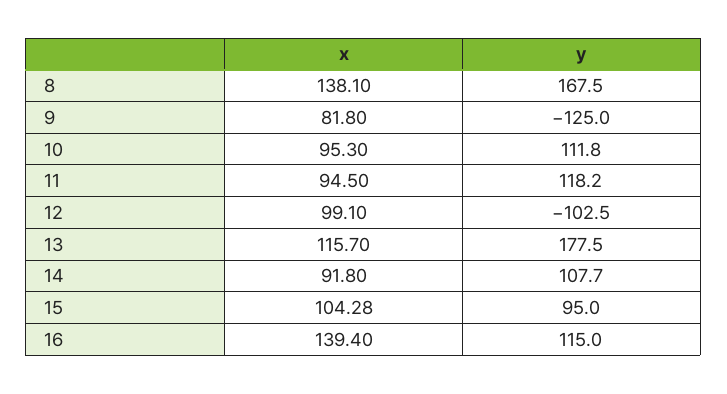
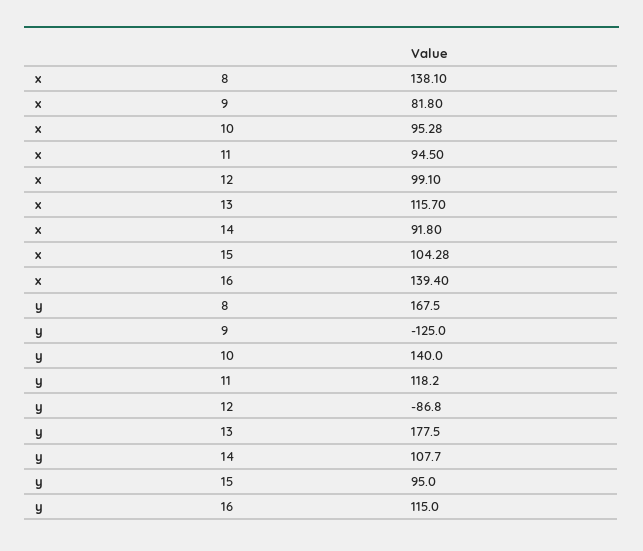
x, 10: 95.3 -> 95.28
y, 10: 111.8 -> 140
y, 12: -102.5 -> -86.8

